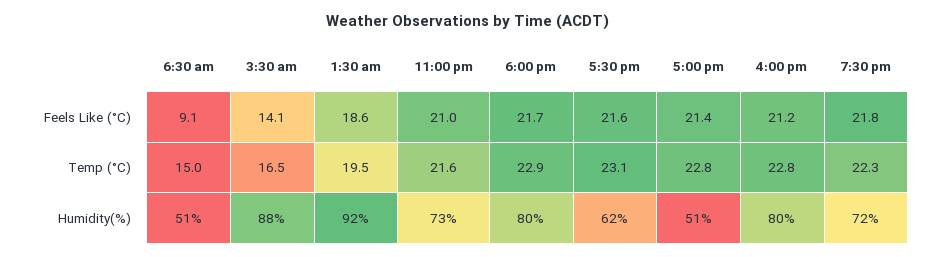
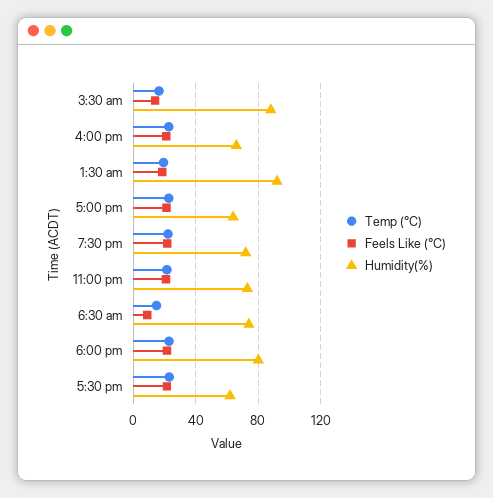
Humidity(%), 6:30 am: 51 -> 75
Humidity(%), 5:00 pm: 51 -> 65
Humidity(%), 4:00 pm: 80 -> 65

